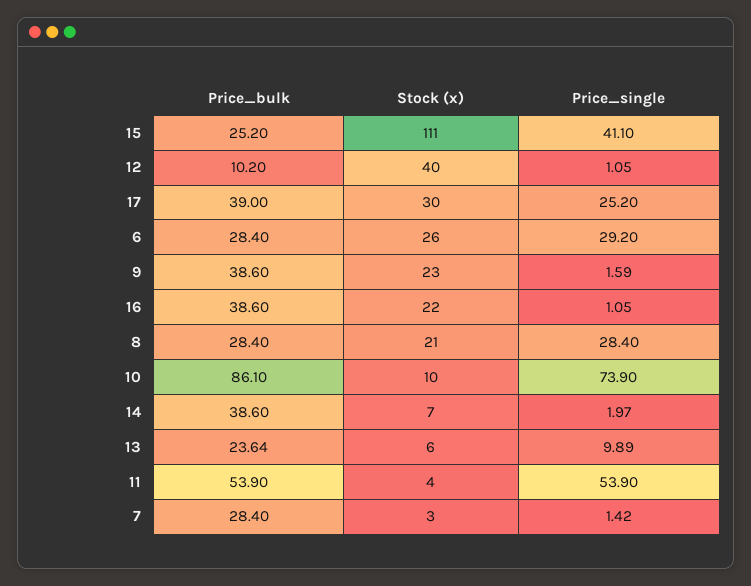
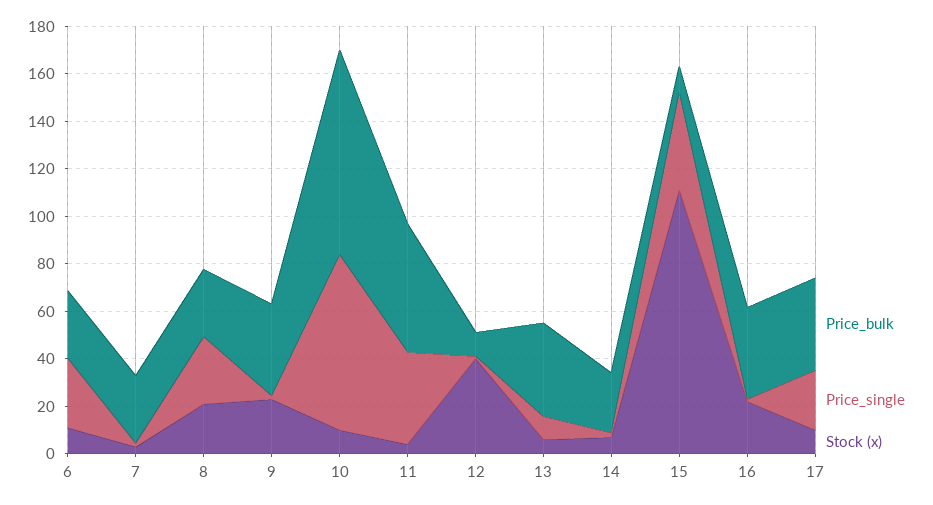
Price_bulk, 15: 25.2 -> 10
Stock (x), 17: 30 -> 10
Stock (x), 6: 26 -> 10
Price_bulk, 14: 38.6 -> 25
Price_bulk, 13: 23.64 -> 40
Price_single, 11: 53.9 -> 40

